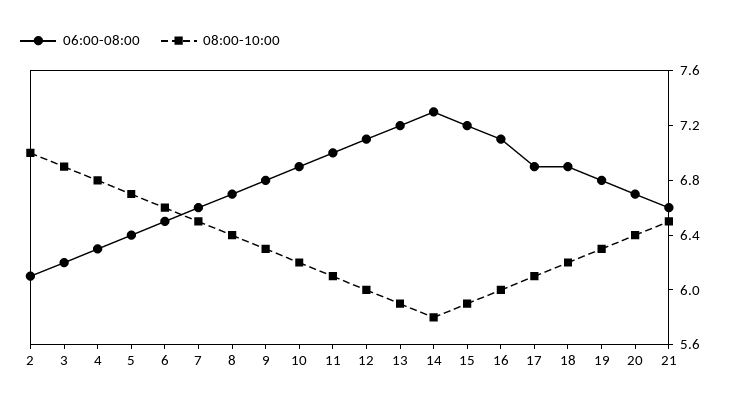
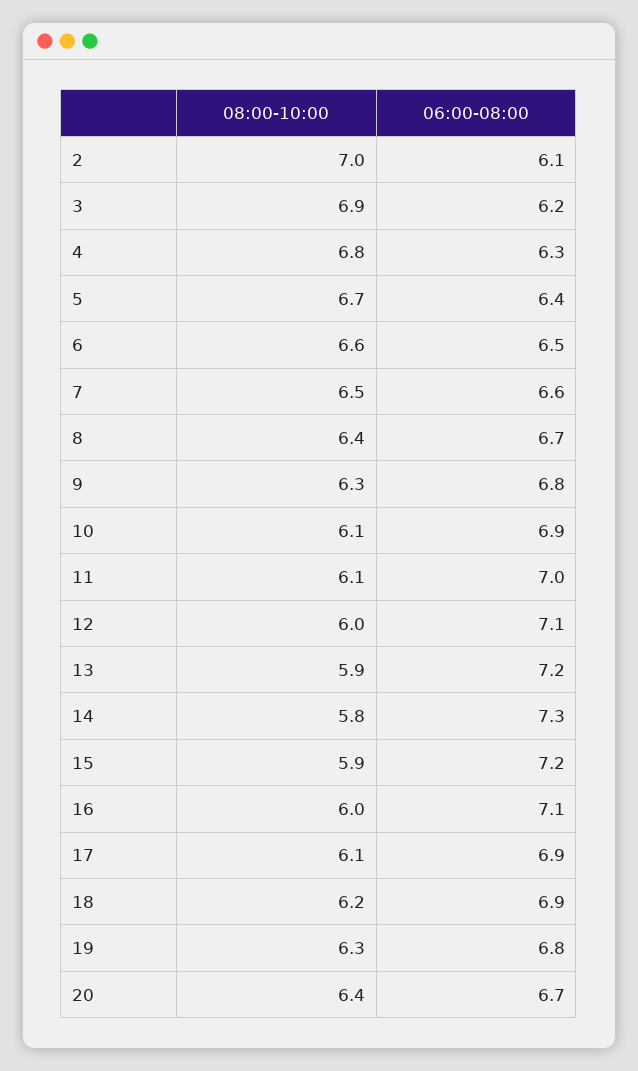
08:00-10:00, 10: 6.2 -> 6.1
06:00-08:00, 21: 6.6 -> none
08:00-10:00, 21: 6.5 -> none

